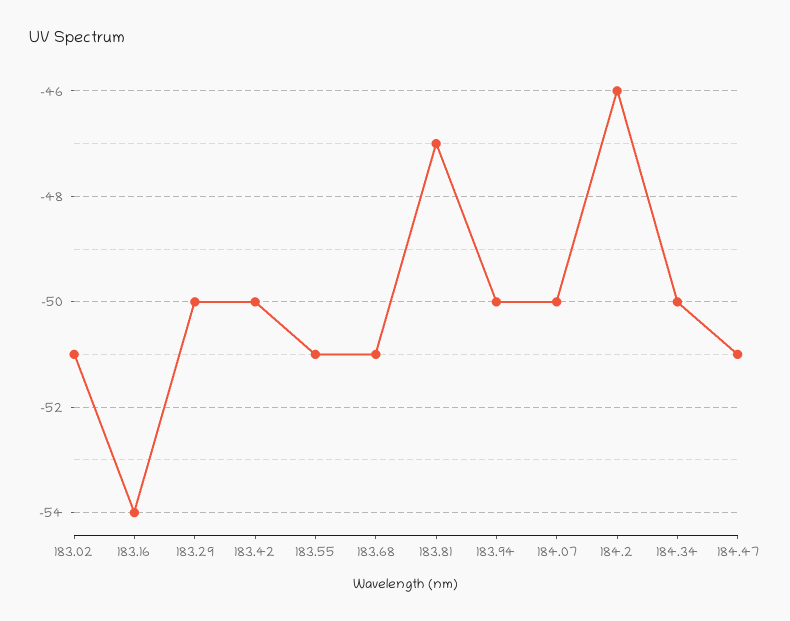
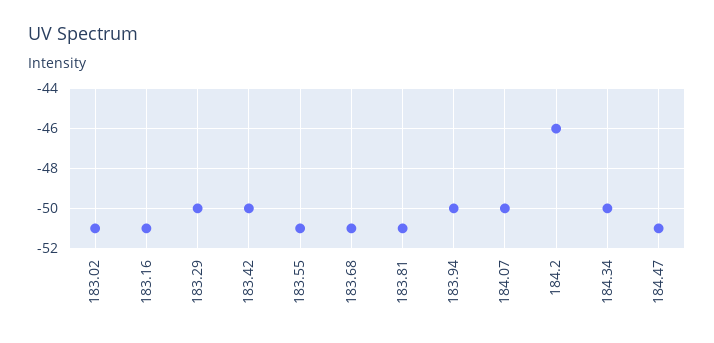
183.16: -54 -> -51
183.81: -47 -> -51

